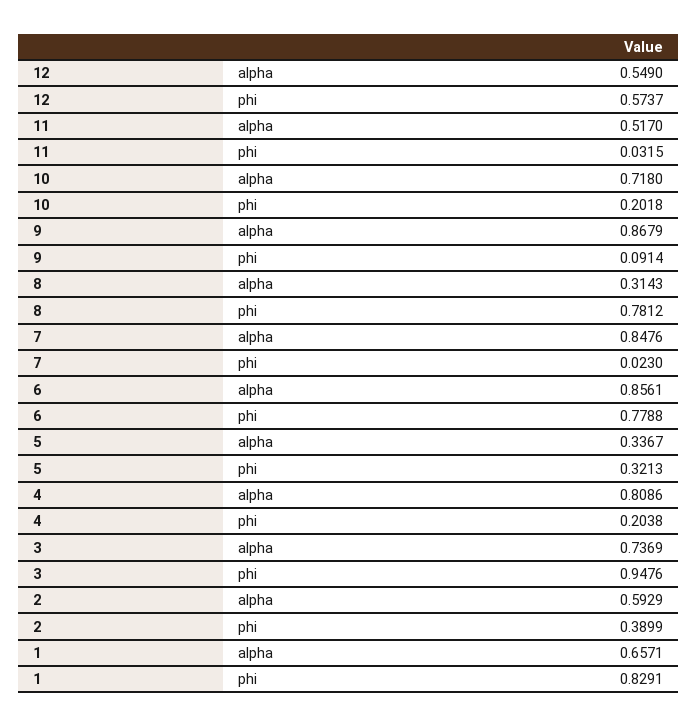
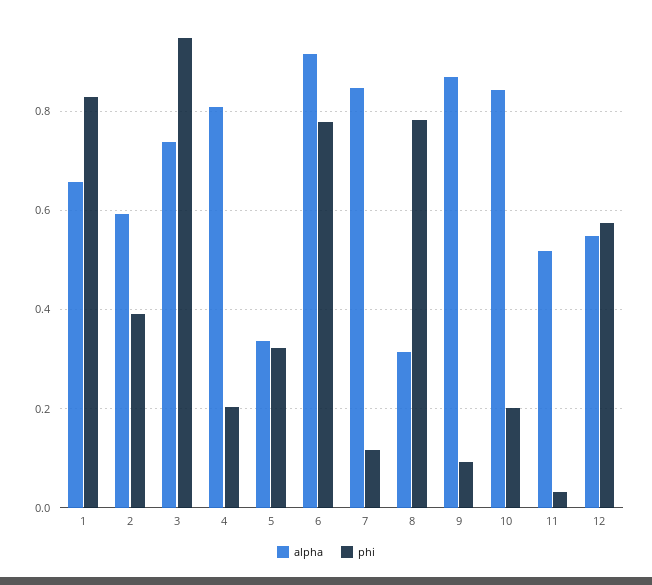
alpha, 10: 0.718 -> 0.84
phi, 7: 0.023 -> 0.12
alpha, 6: 0.8561 -> 0.92

